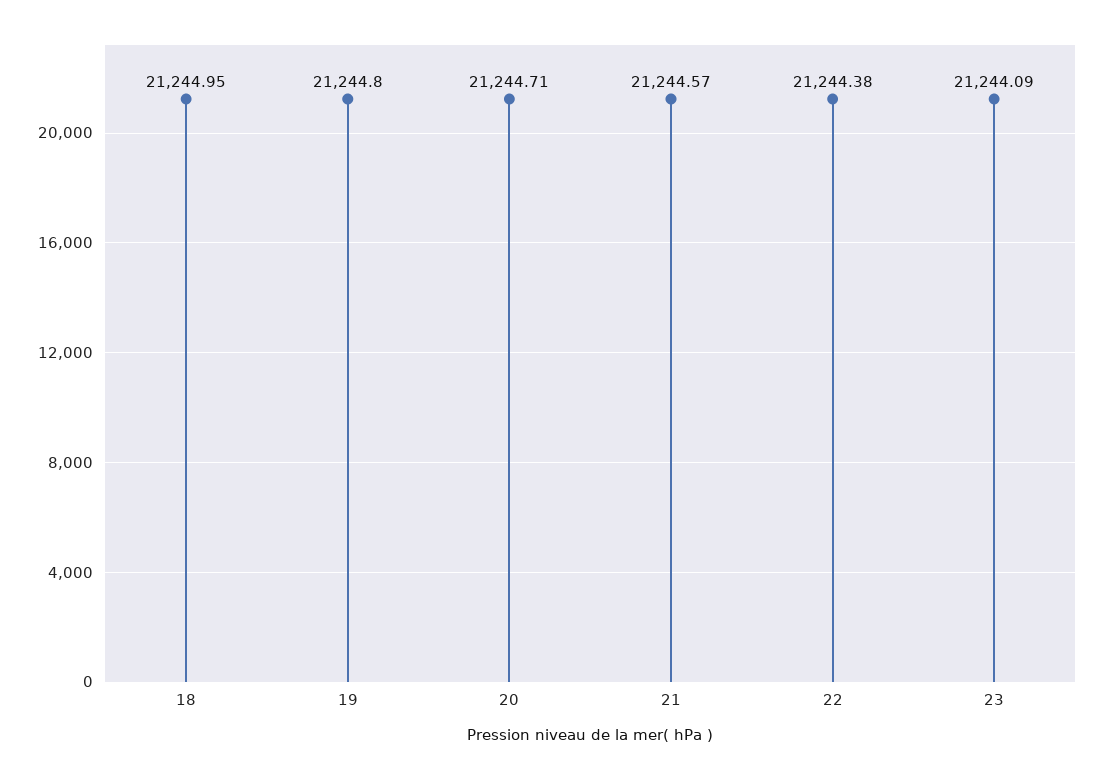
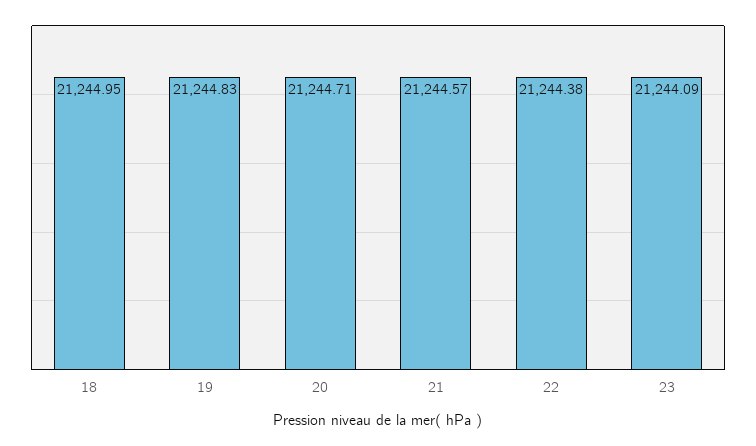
19: 21244.8 -> 21244.83

